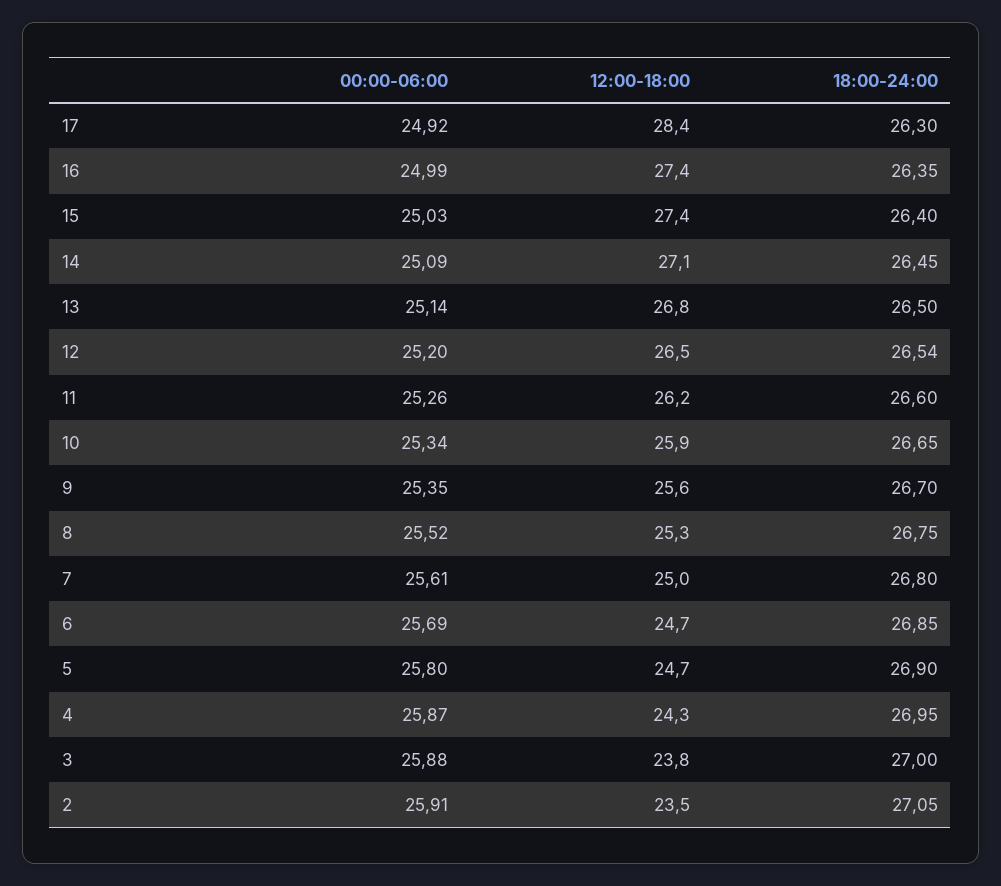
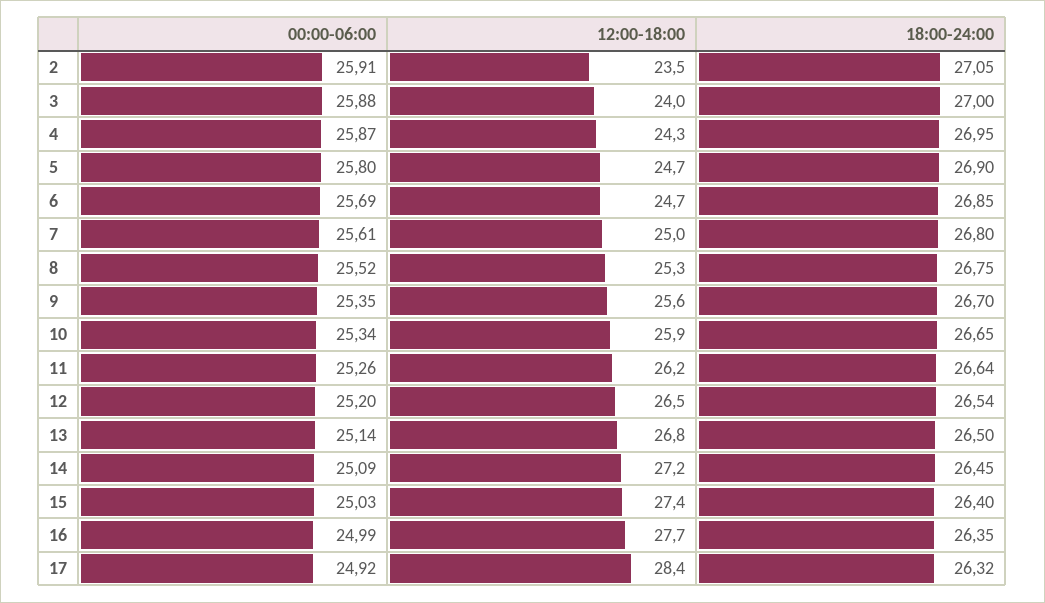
18:00-24:00, 17: 26.3 -> 26.32
12:00-18:00, 16: 27.4 -> 27.7
12:00-18:00, 14: 27.1 -> 27.2
18:00-24:00, 11: 26.6 -> 26.64
12:00-18:00, 3: 23.8 -> 24

